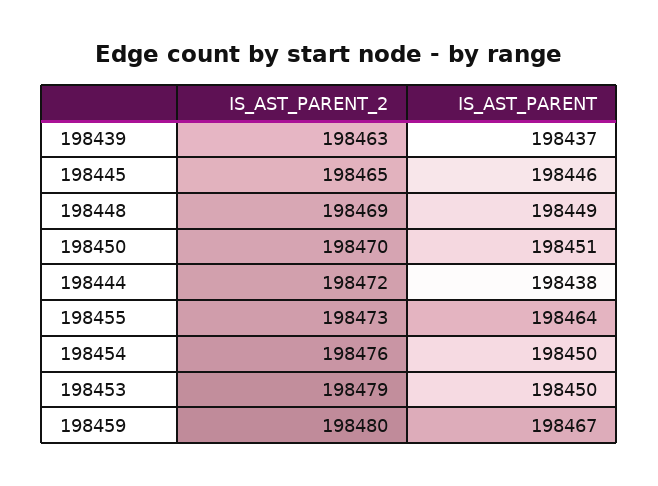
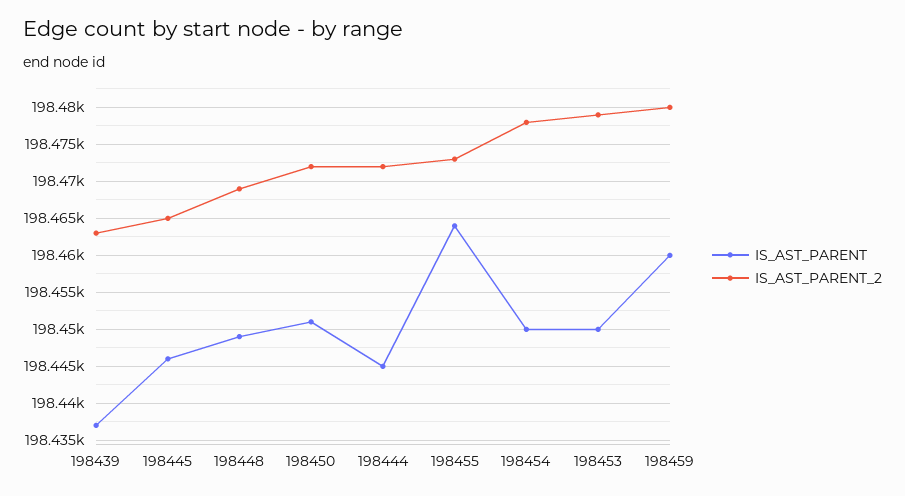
IS_AST_PARENT_2, 198450: 198470 -> 198472
IS_AST_PARENT, 198444: 198438 -> 198445
IS_AST_PARENT_2, 198454: 198476 -> 198478
IS_AST_PARENT, 198459: 198467 -> 198460

